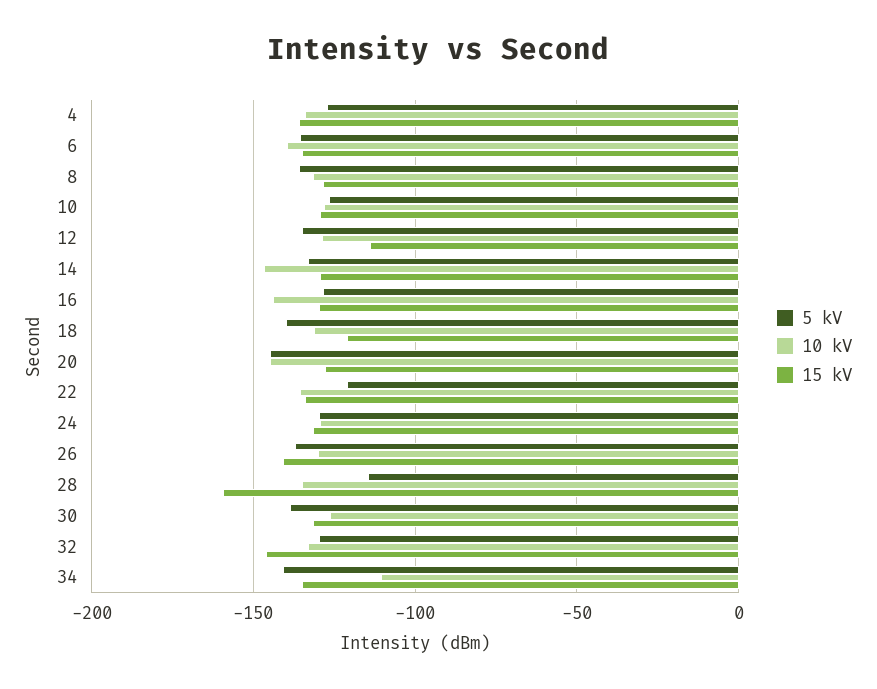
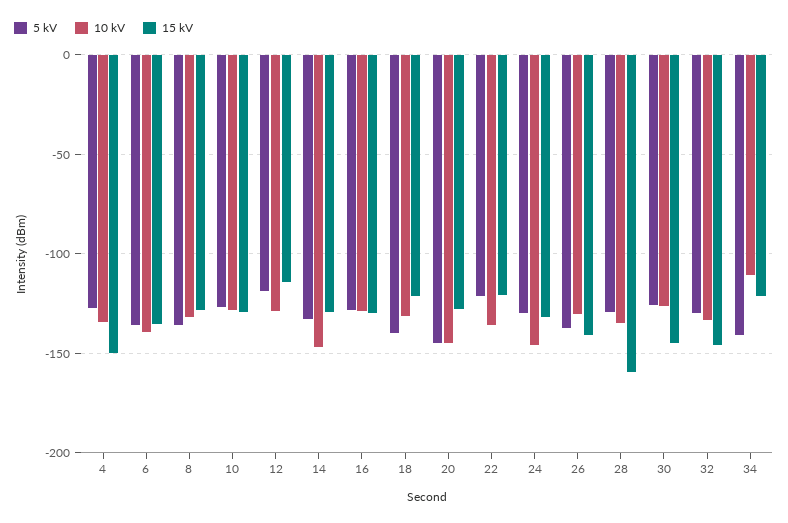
15 kV, 4: -135 -> -150
5 kV, 12: -135 -> -120
10 kV, 16: -145 -> -130
15 kV, 22: -135 -> -120
10 kV, 24: -130 -> -145
5 kV, 28: -115 -> -130
5 kV, 30: -140 -> -125
15 kV, 30: -130 -> -145
15 kV, 34: -135 -> -120

